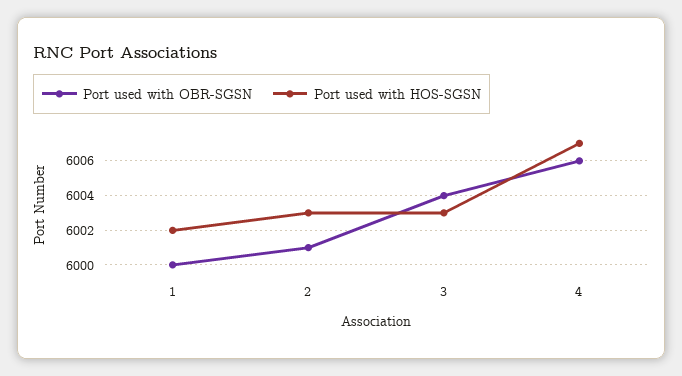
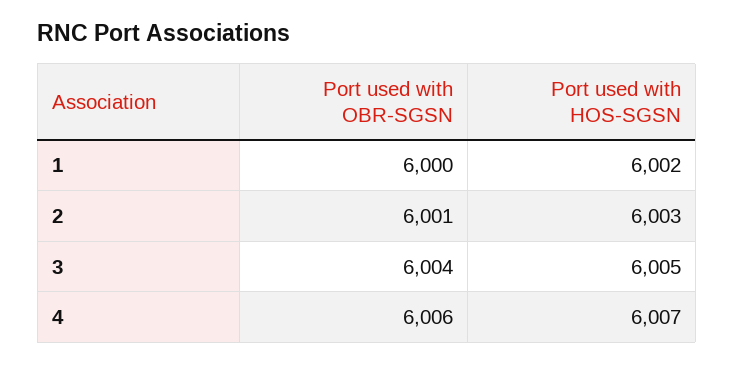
Port used with HOS-SGSN, 3: 6003 -> 6005

